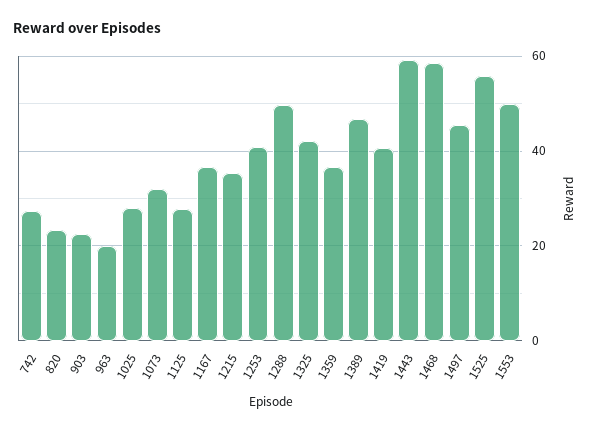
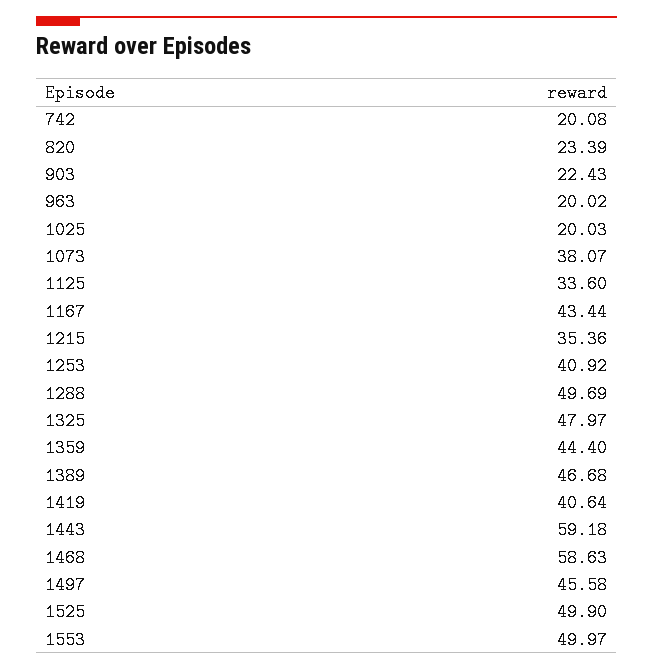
742: 28 -> 20.08
1025: 28 -> 20.03
1073: 32 -> 38.07
1125: 28 -> 33.6
1167: 36 -> 43.44
1325: 42 -> 47.97
1359: 36 -> 44.4
1525: 56 -> 49.9

